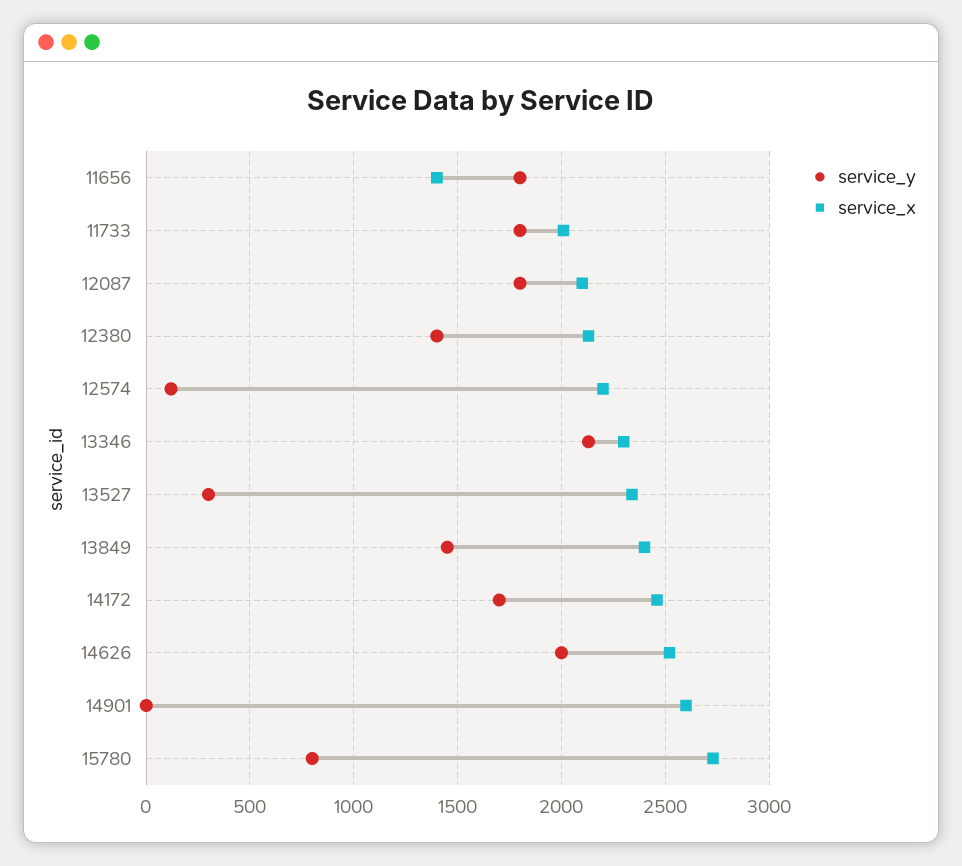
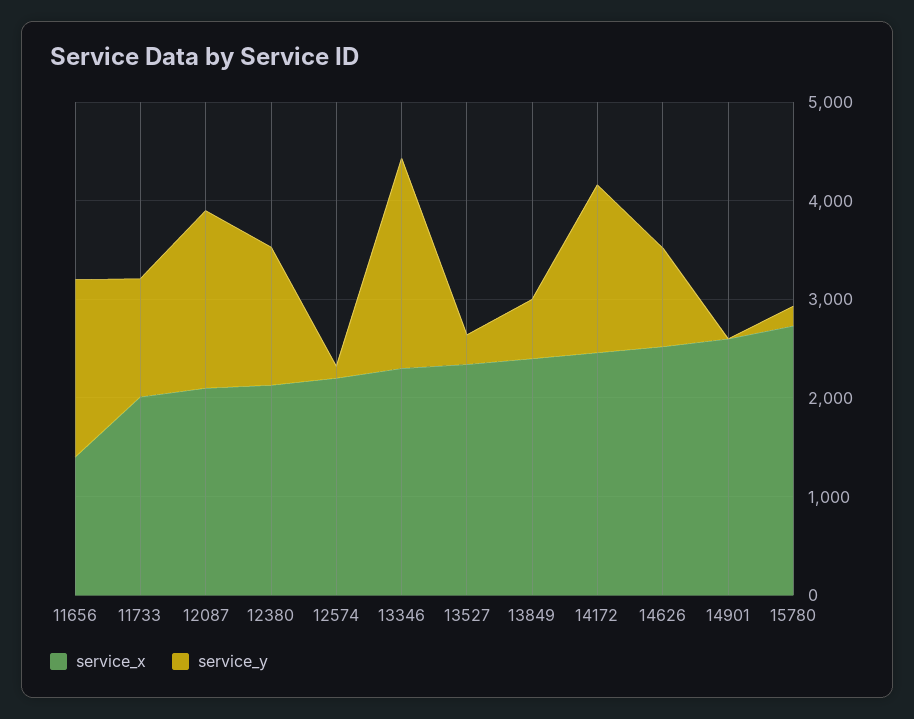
service_y, 11733: 1800 -> 1200
service_y, 13849: 1450 -> 600
service_y, 14626: 2000 -> 1000
service_y, 15780: 800 -> 200

